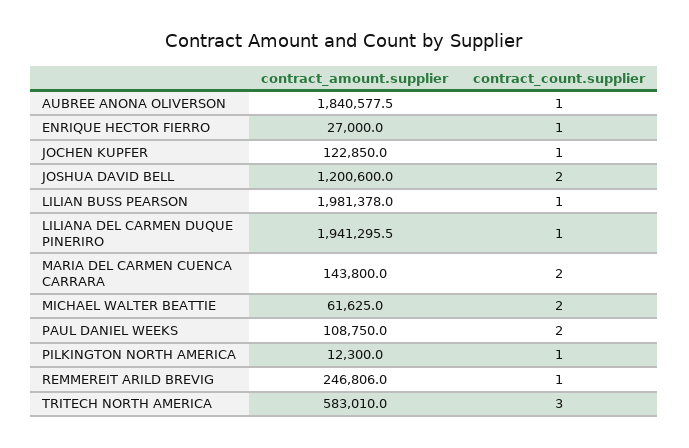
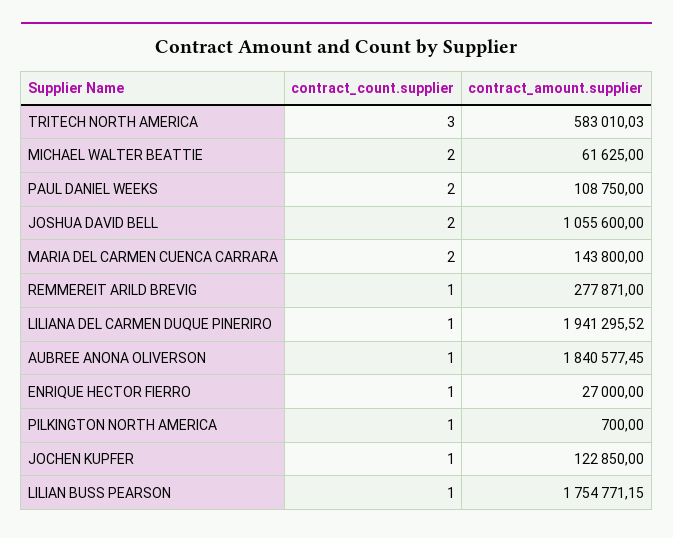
contract_amount.supplier, JOSHUA DAVID BELL: 1200600 -> 1055600
contract_amount.supplier, LILIAN BUSS PEARSON: 1981378 -> 1754771.15
contract_amount.supplier, PILKINGTON NORTH AMERICA: 12300 -> 700
contract_amount.supplier, REMMEREIT ARILD BREVIG: 246806 -> 277871

